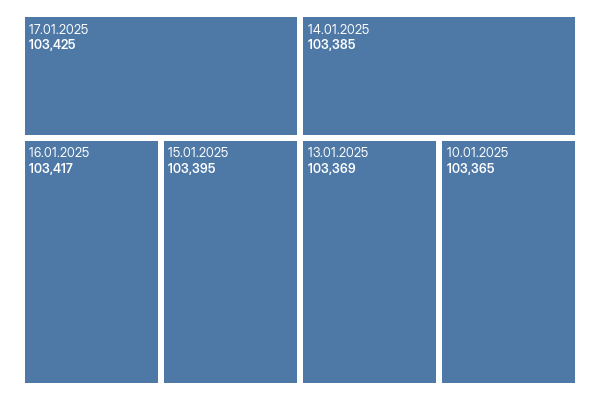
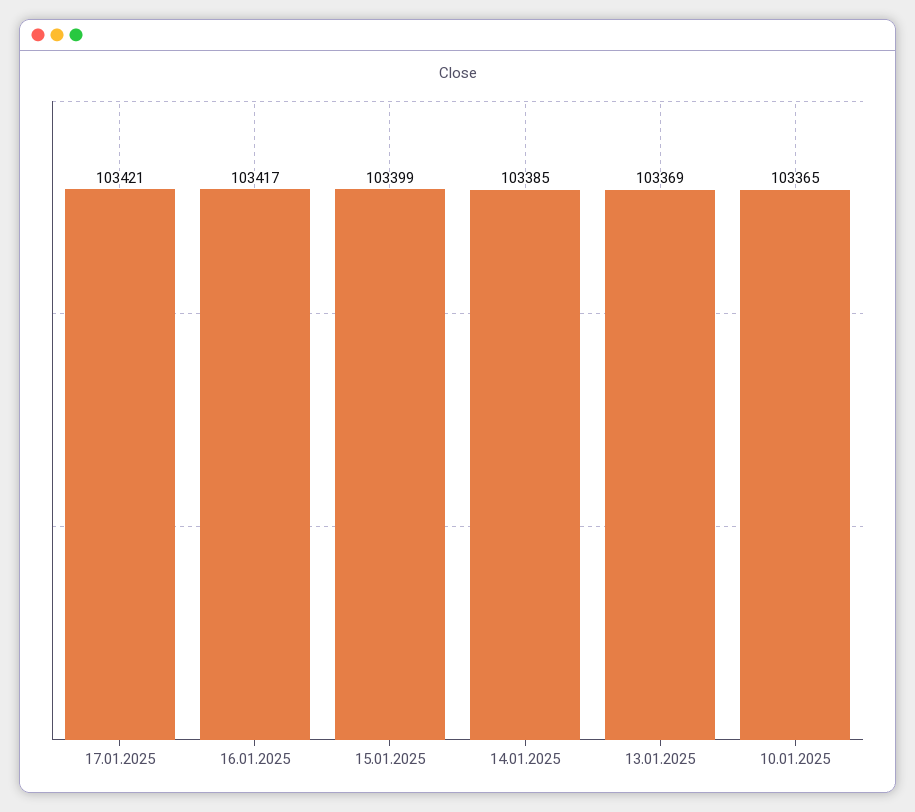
17.01.2025: 103425 -> 103421
15.01.2025: 103395 -> 103399

